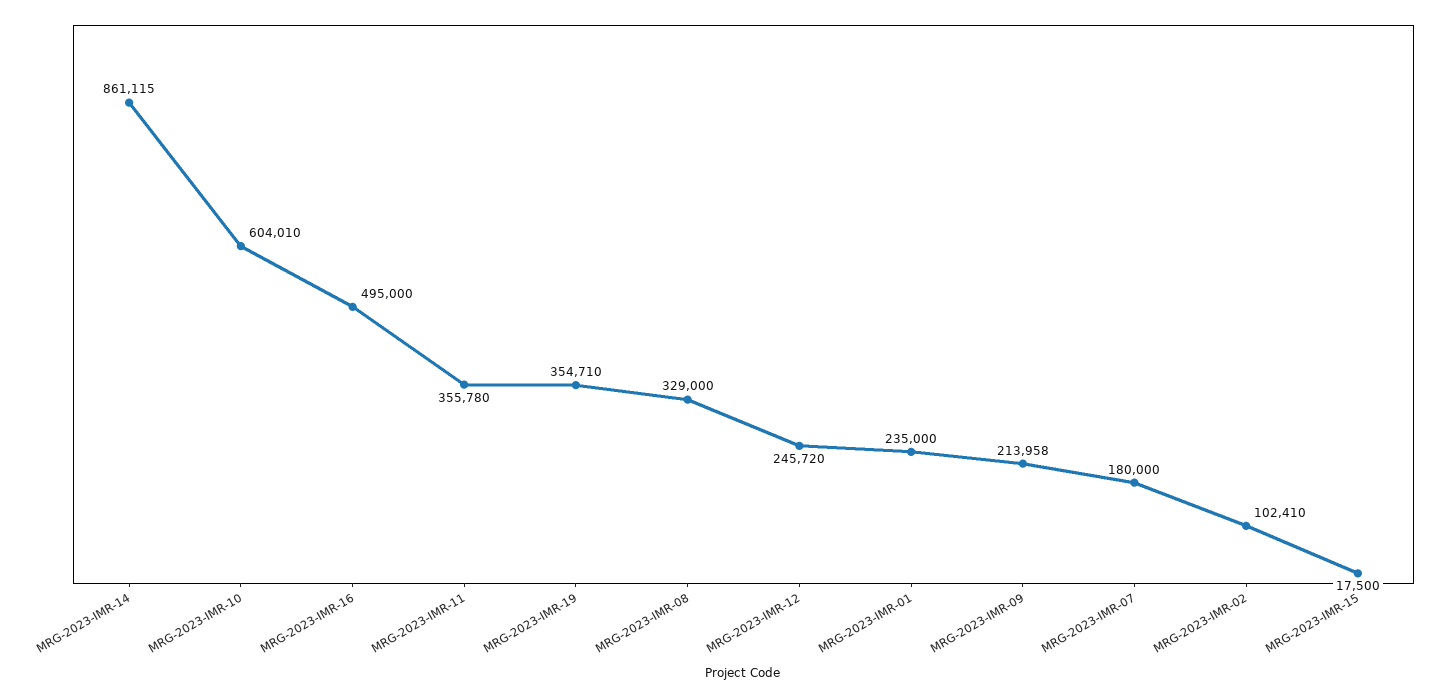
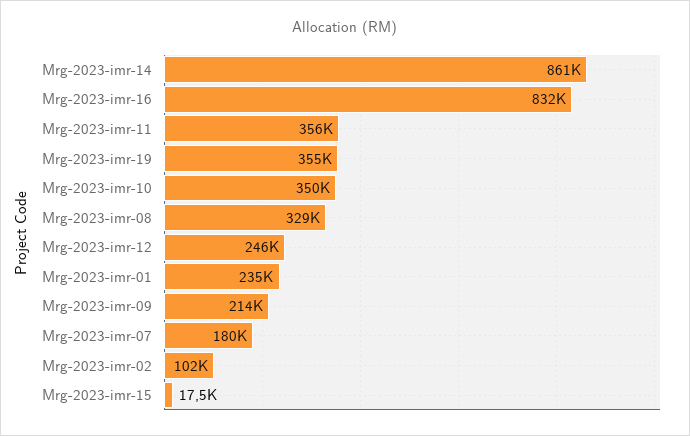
MRG-2023-IMR-10: 604010 -> 350000
MRG-2023-IMR-16: 495000 -> 832000

